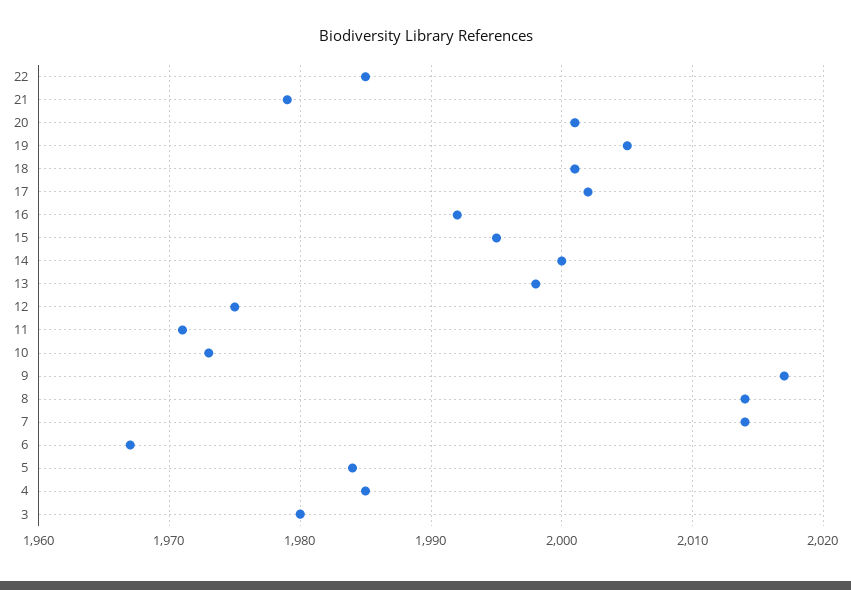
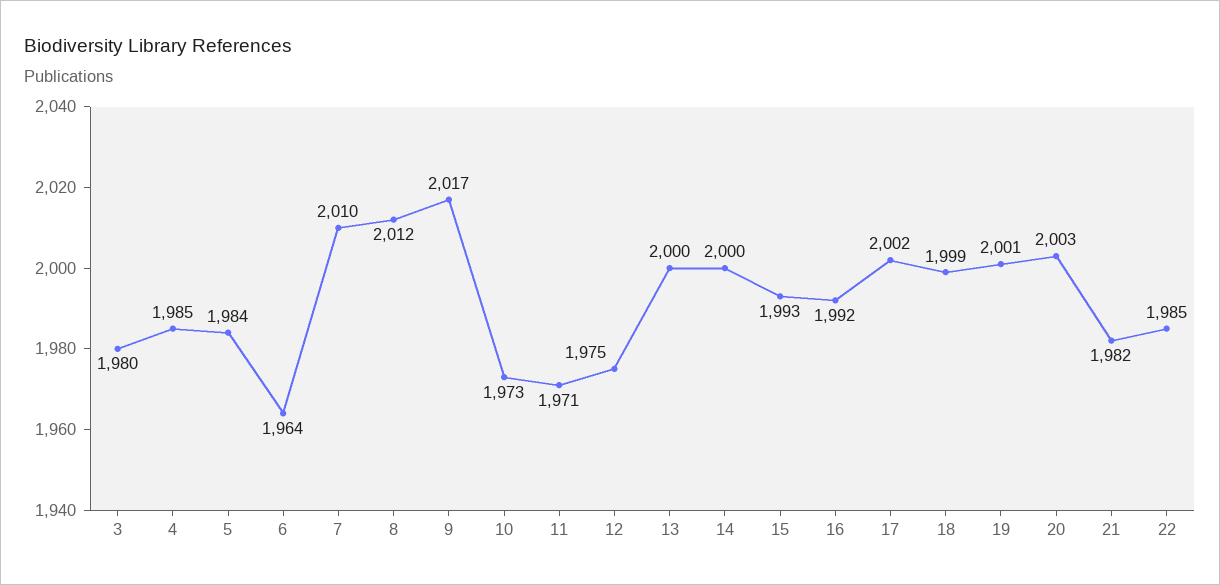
21: 1979 -> 1982
20: 2001 -> 2003
19: 2005 -> 2001
18: 2001 -> 1999
15: 1995 -> 1993
13: 1998 -> 2000
8: 2014 -> 2012
7: 2014 -> 2010
6: 1967 -> 1964

